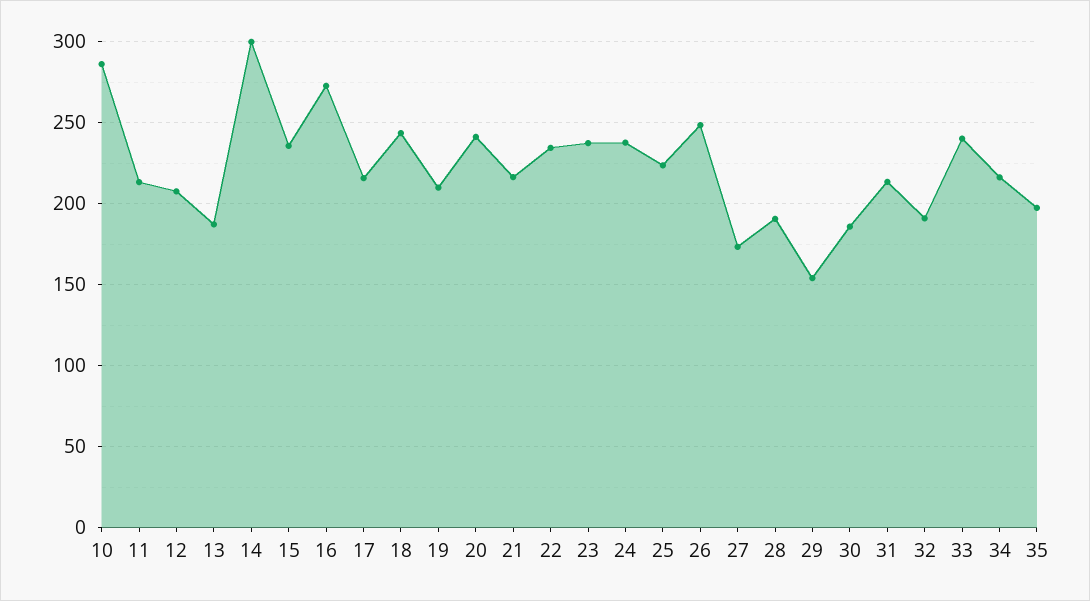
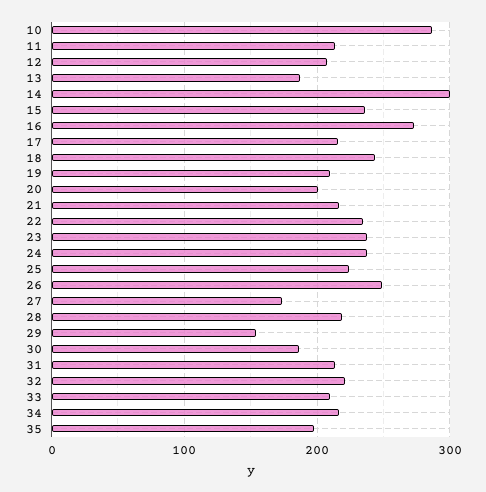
20: 240 -> 200
28: 190 -> 220
32: 190 -> 220
33: 240 -> 210

